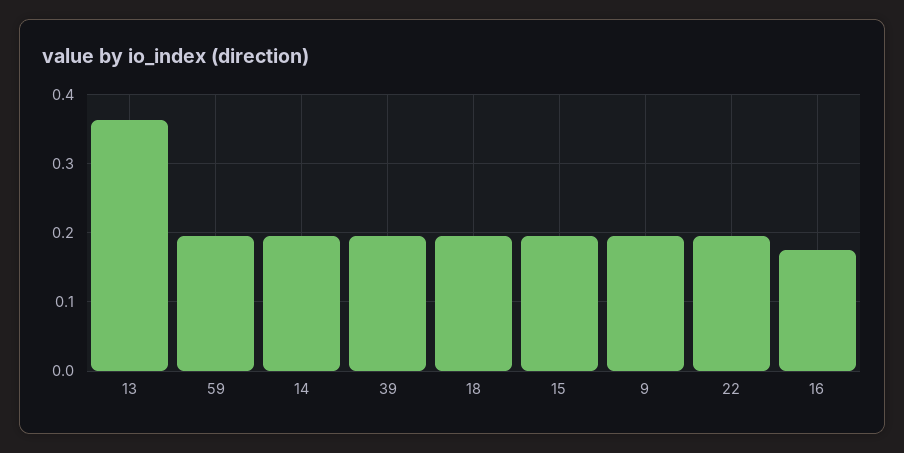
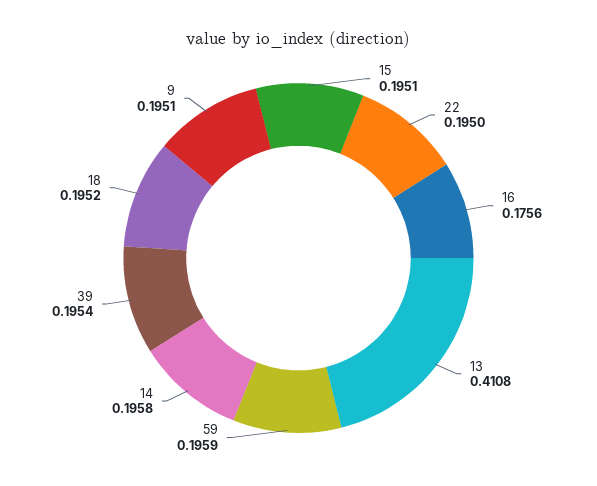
13: 0.36 -> 0.4108

